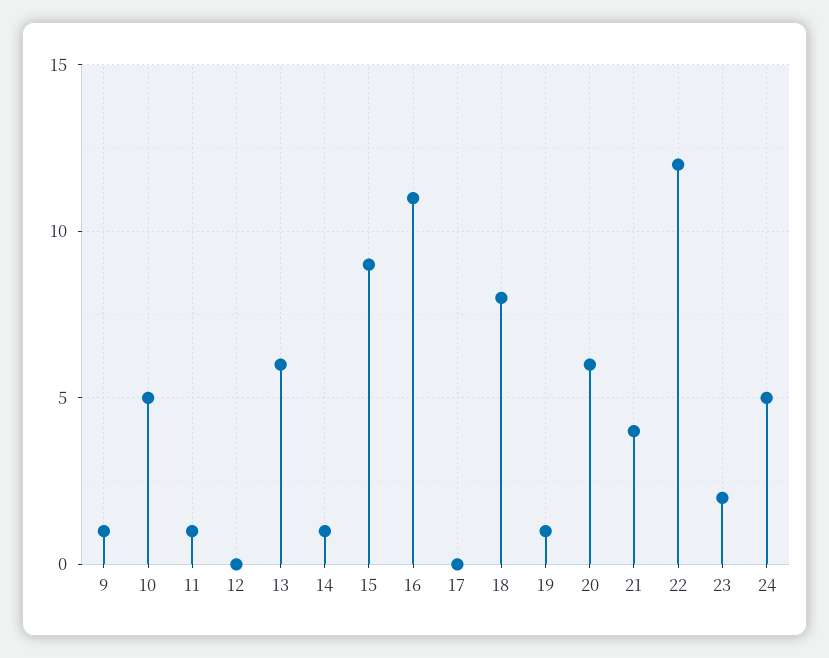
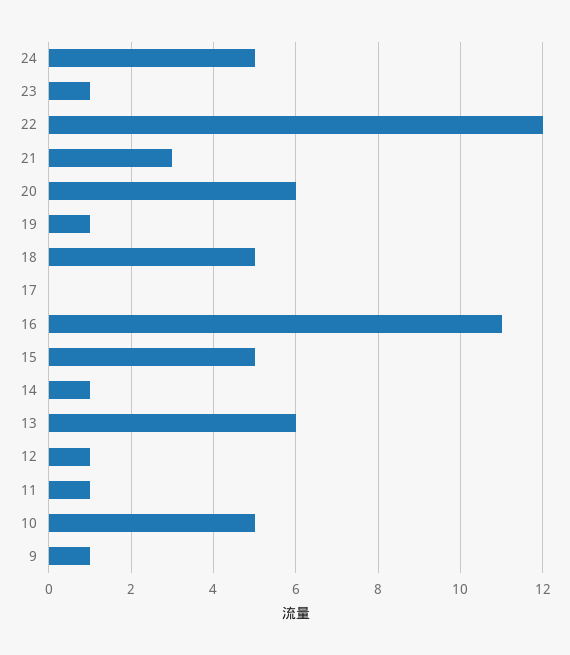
12: 0 -> 1
15: 9 -> 5
18: 8 -> 5
21: 4 -> 3
23: 2 -> 1

